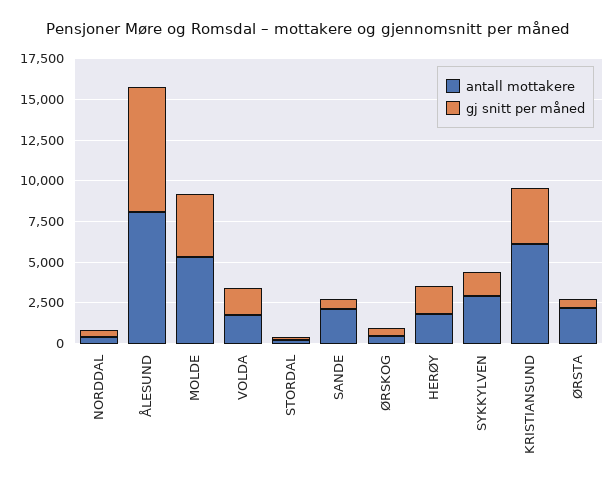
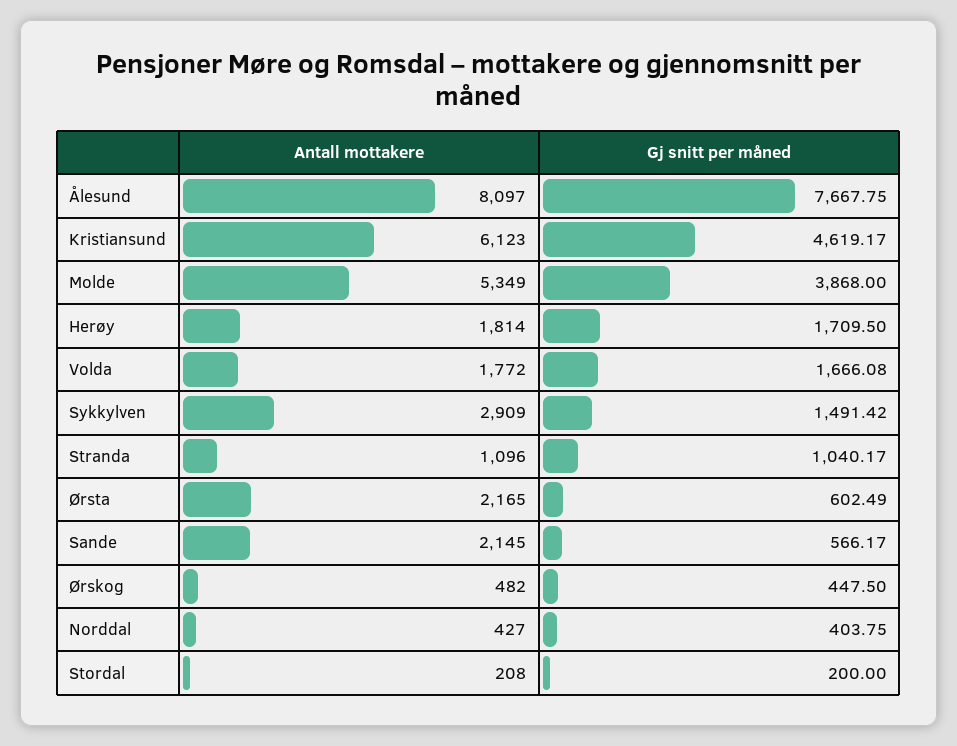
gj snitt per måned, KRISTIANSUND: 3500 -> 4619.17
antall mottakere, Stranda: none -> 1096
gj snitt per måned, Stranda: none -> 1040.17

